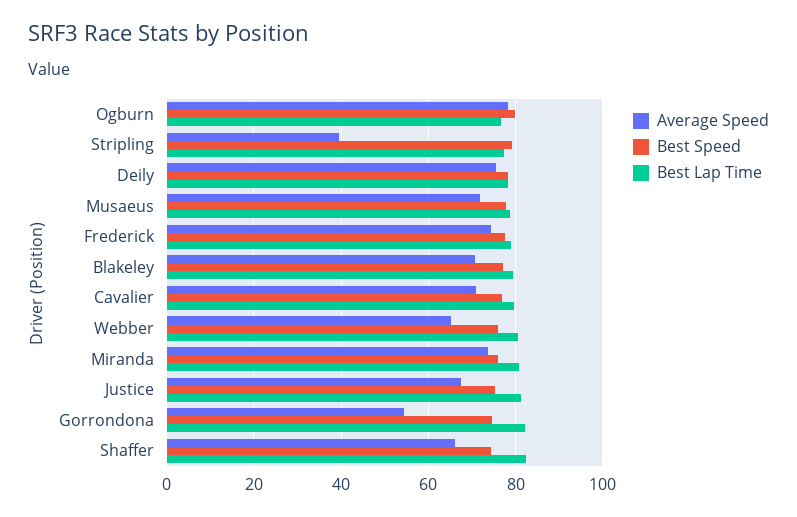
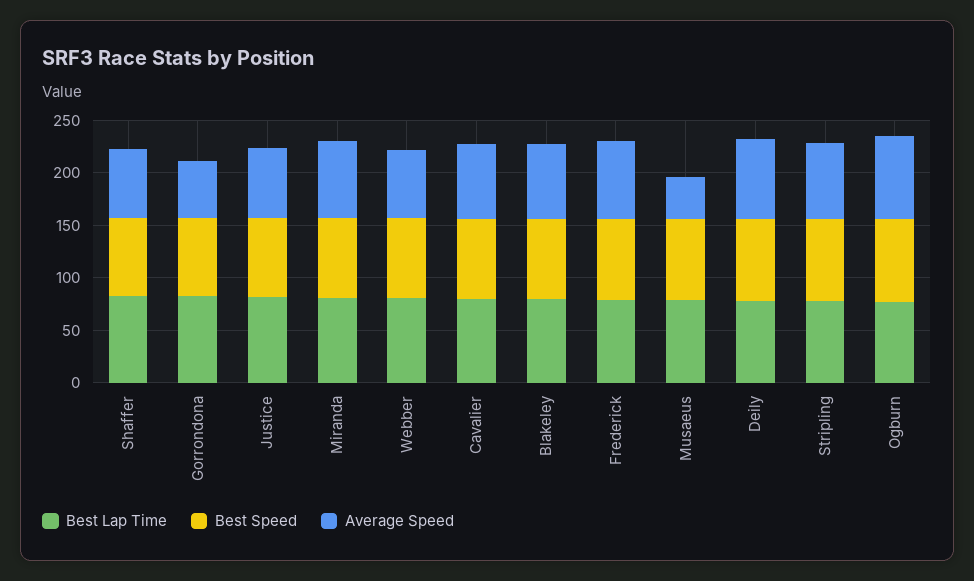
Average Speed, Stripling: 40 -> 70
Average Speed, Musaeus: 72 -> 40

